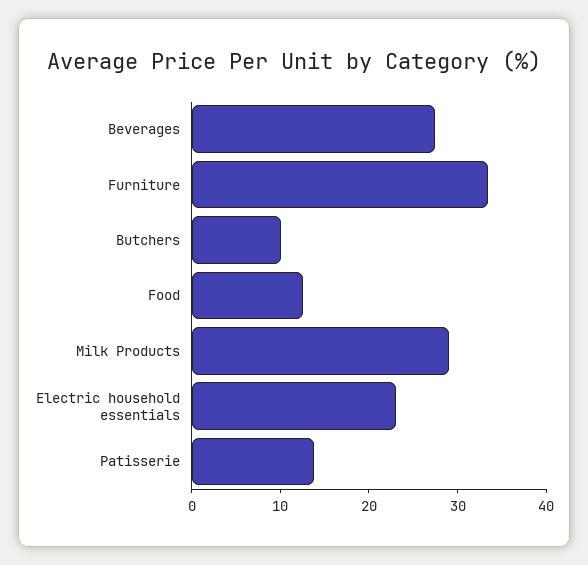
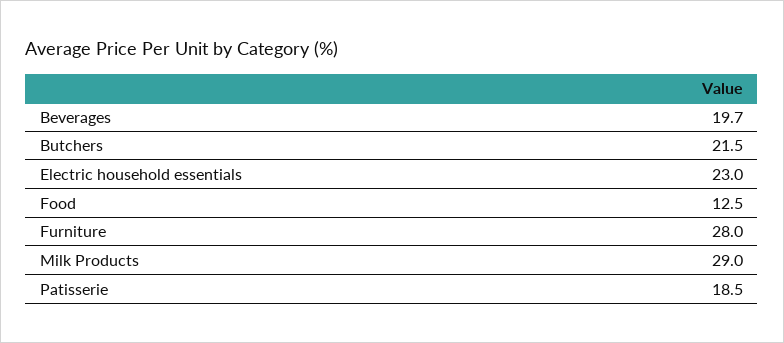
Beverages: 28 -> 19.7
Furniture: 34 -> 28
Butchers: 10 -> 21.5
Patisserie: 14 -> 18.5

